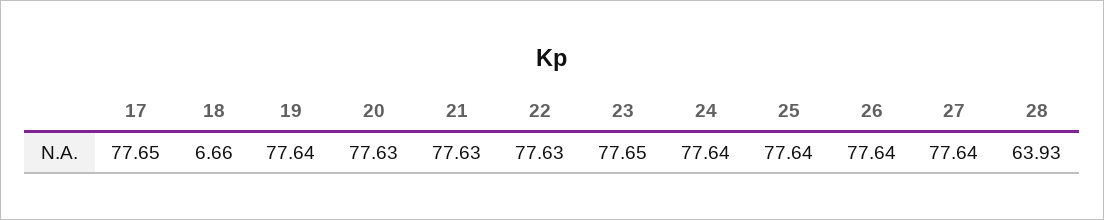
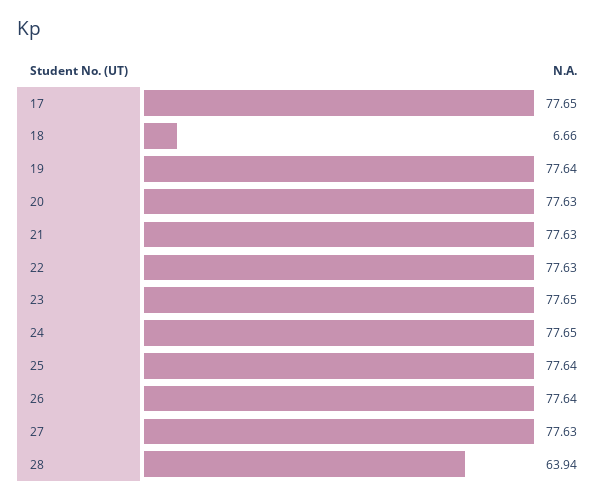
24: 77.64 -> 77.65
27: 77.64 -> 77.63
28: 63.93 -> 63.94

